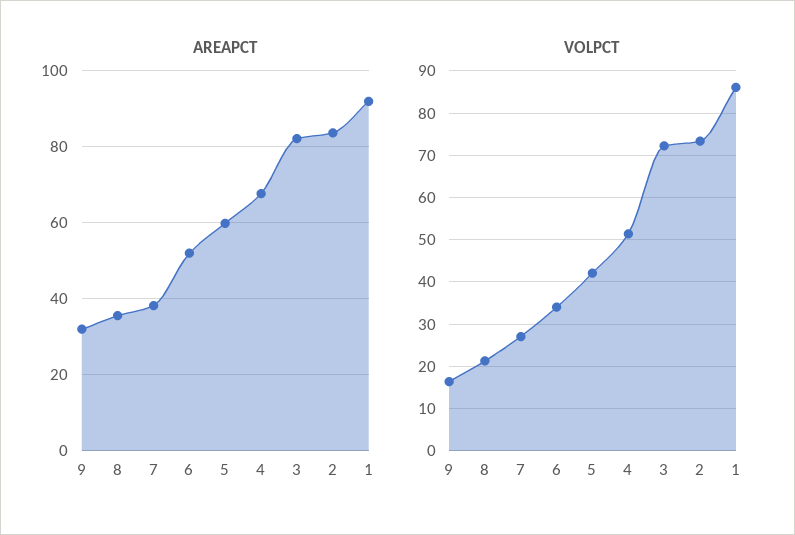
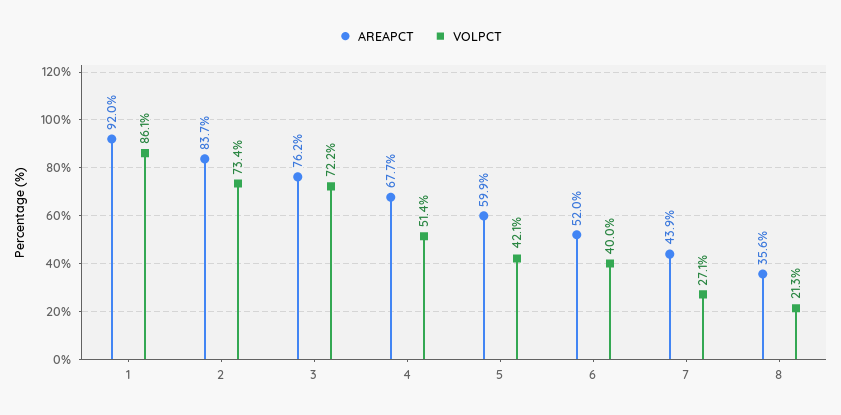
AREAPCT, 9: 32 -> none
AREAPCT, 7: 38 -> 43.9
AREAPCT, 3: 82 -> 76.2
VOLPCT, 9: 16 -> none
VOLPCT, 6: 34 -> 40

